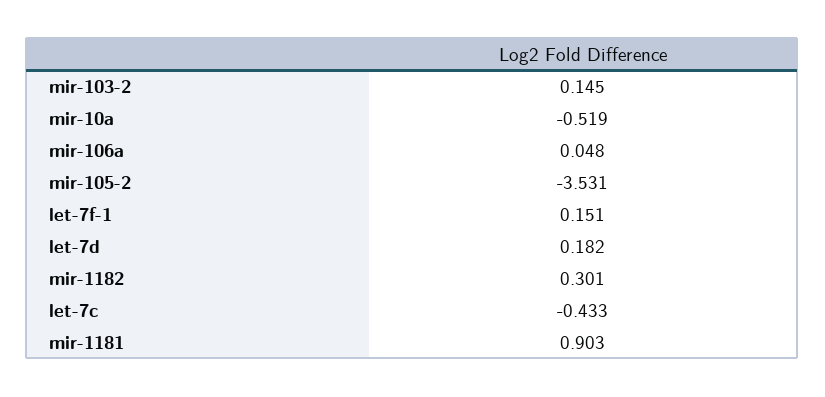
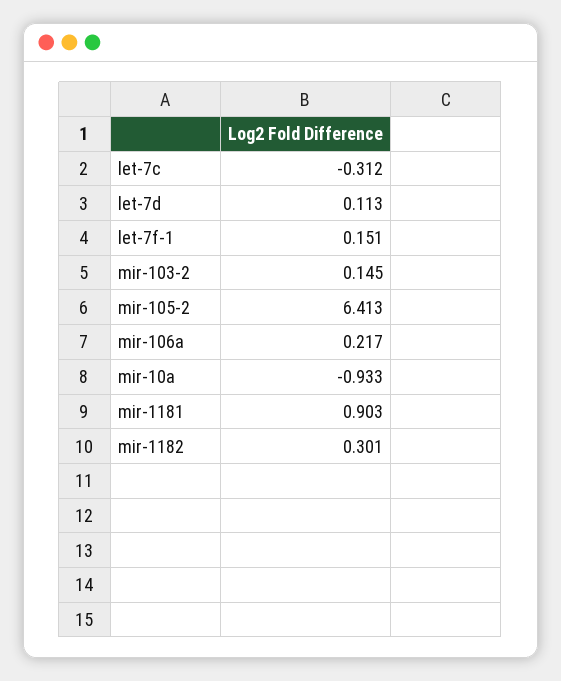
mir-10a: -0.519 -> -0.933
mir-106a: 0.048 -> 0.217
mir-105-2: -3.531 -> 6.413
let-7d: 0.182 -> 0.113
let-7c: -0.433 -> -0.312

